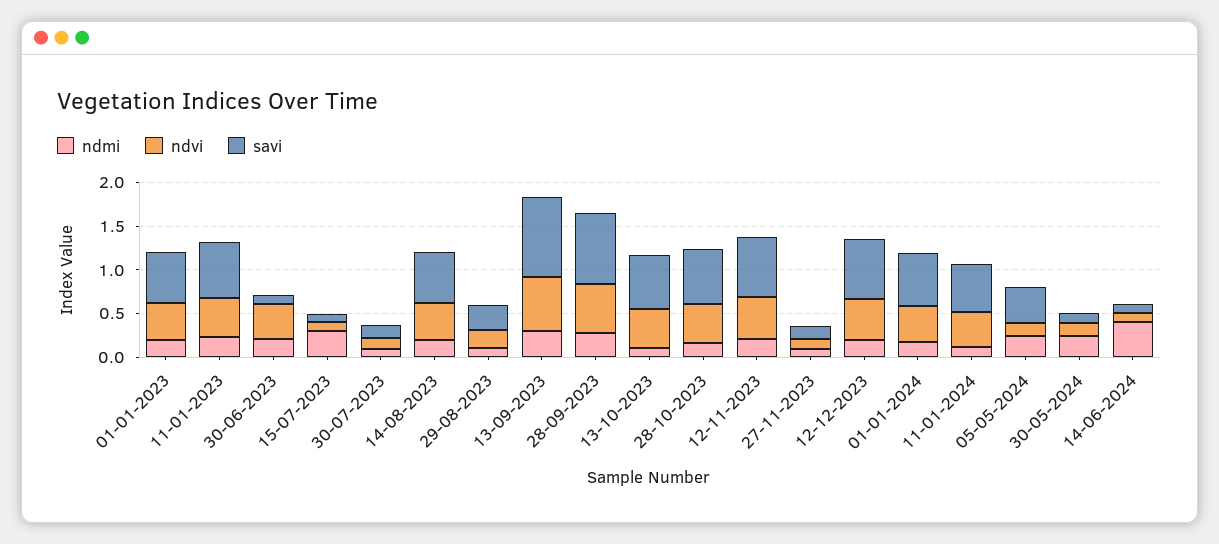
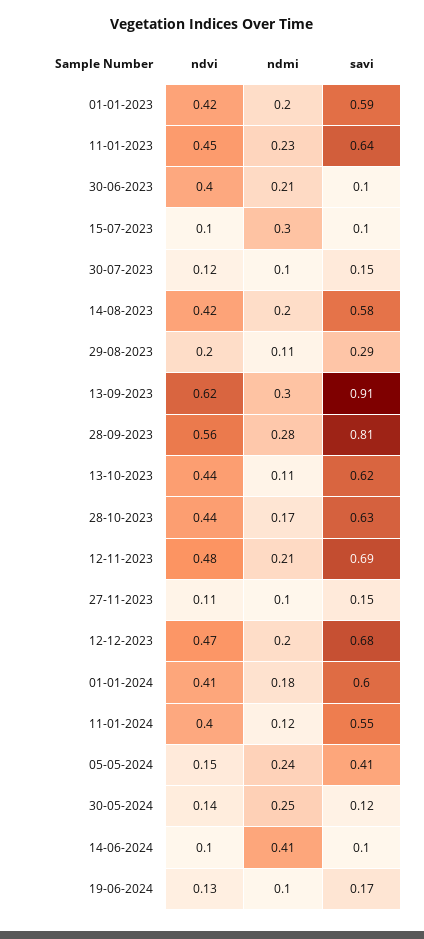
ndvi, 19-06-2024: none -> 0.13
ndmi, 19-06-2024: none -> 0.1
savi, 19-06-2024: none -> 0.17

